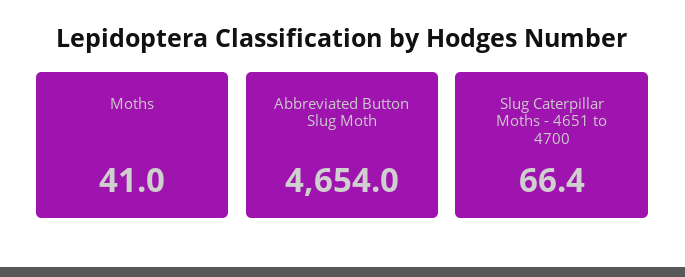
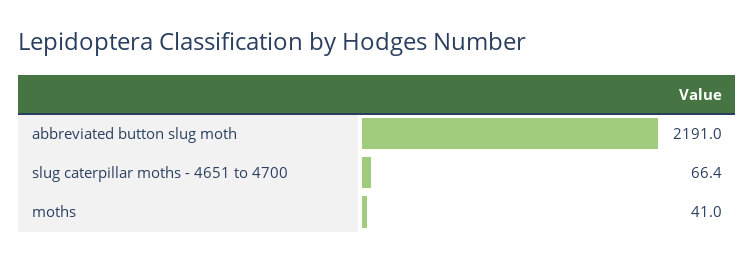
Abbreviated Button Slug Moth: 4654 -> 2191

